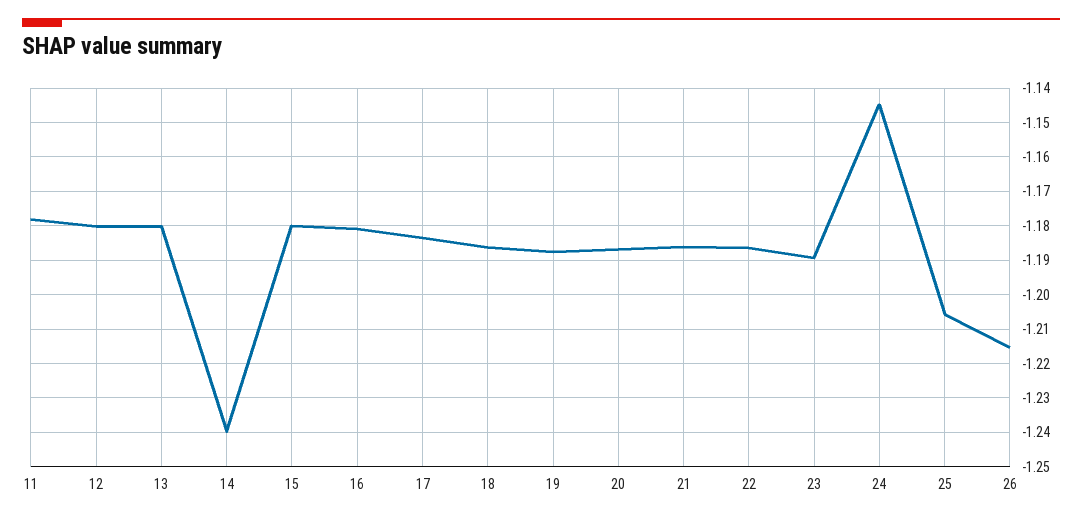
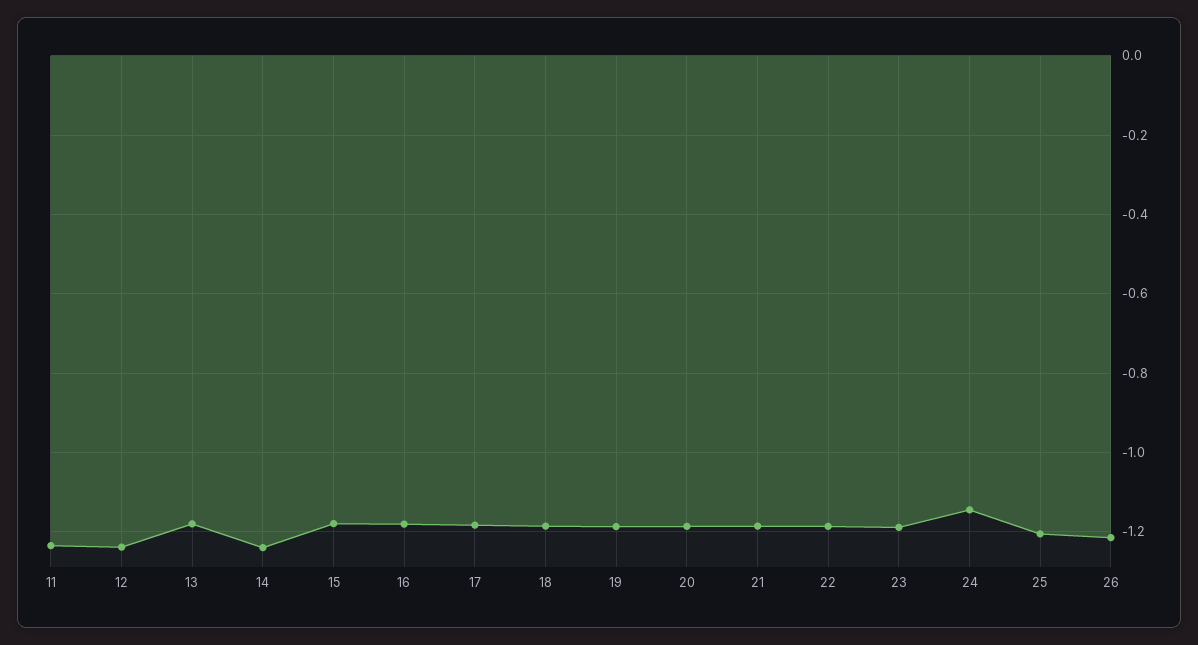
11: -1.178 -> -1.24
12: -1.18 -> -1.24

